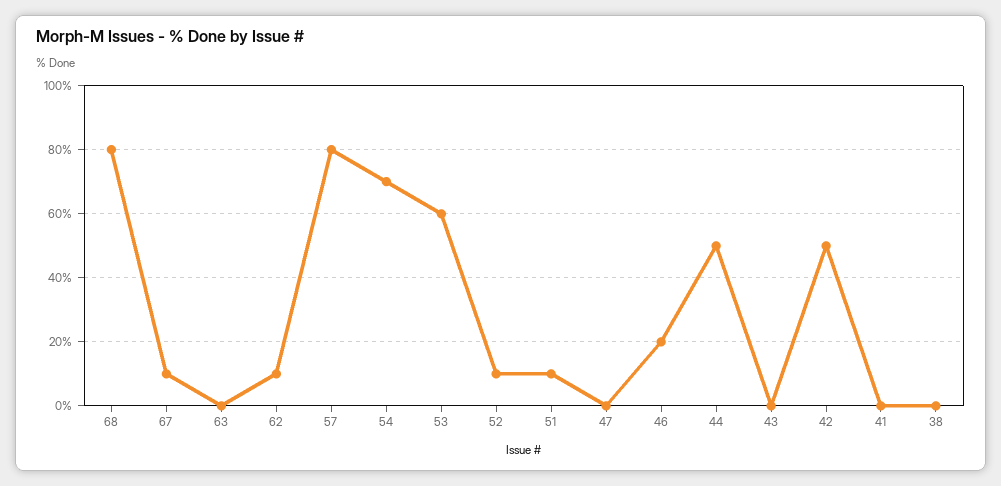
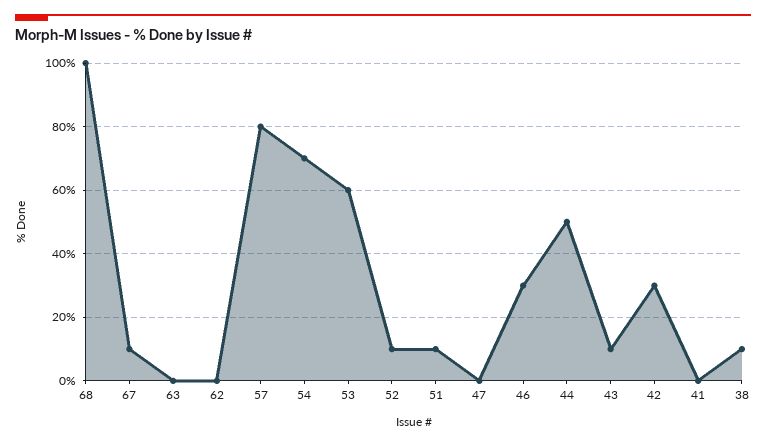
68: 80 -> 100
62: 10 -> 0
46: 20 -> 30
43: 0 -> 10
42: 50 -> 30
38: 0 -> 10

